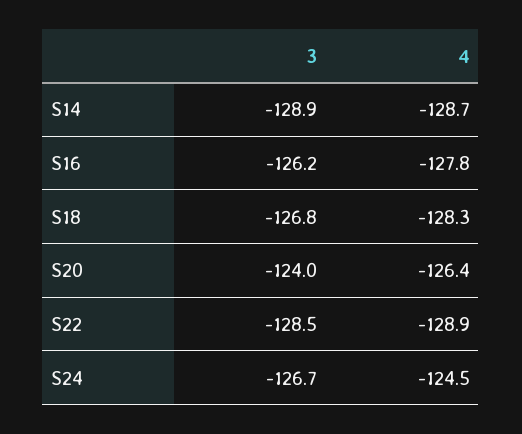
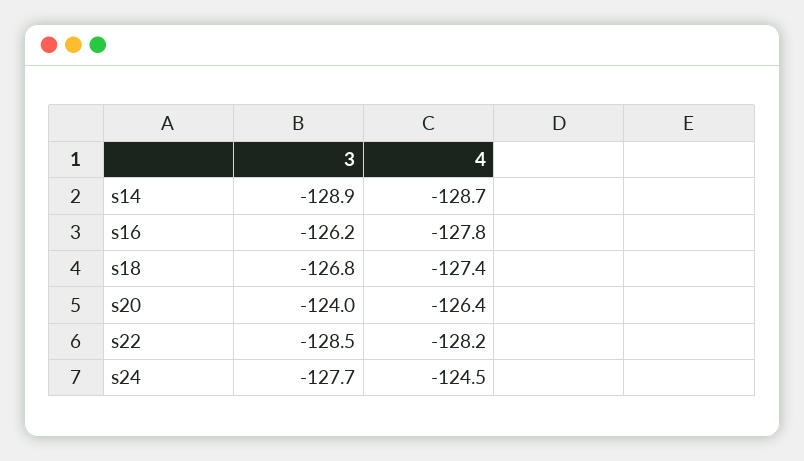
4, S18: -128.3 -> -127.4
4, S22: -128.9 -> -128.2
3, S24: -126.7 -> -127.7

